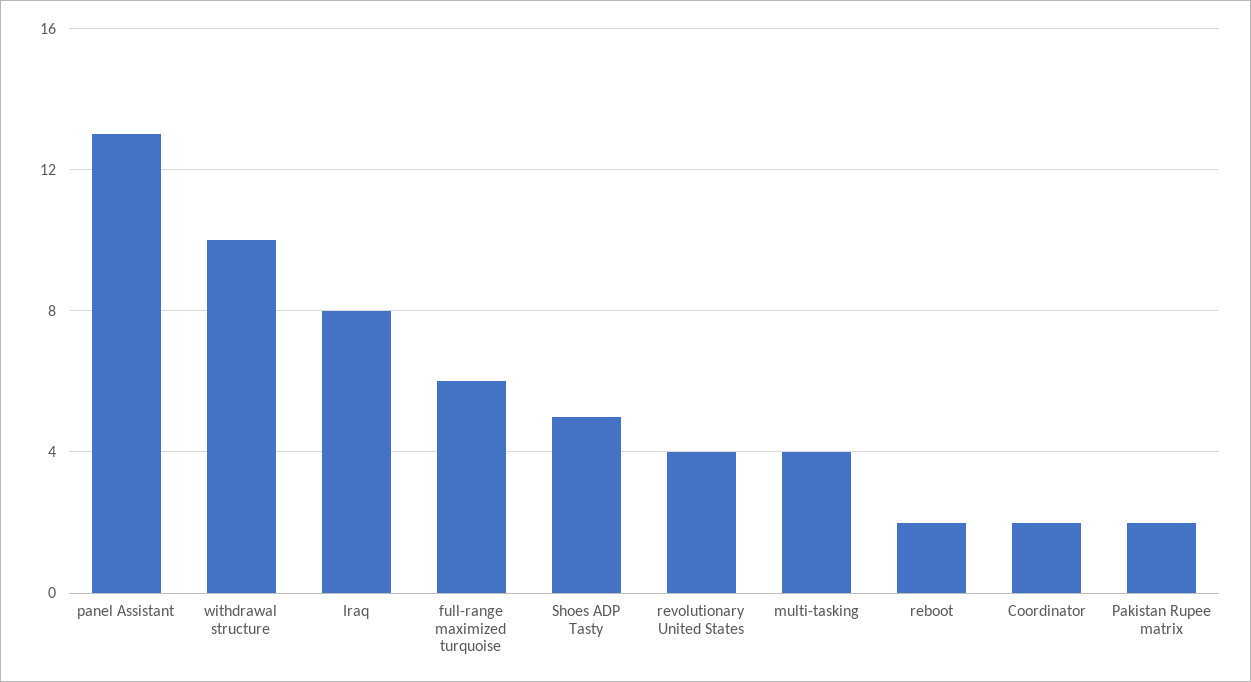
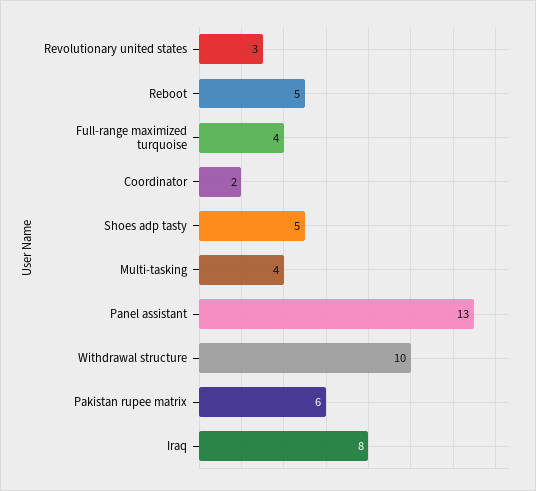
full-range maximized turquoise: 6 -> 4
revolutionary United States: 4 -> 3
reboot: 2 -> 5
Pakistan Rupee matrix: 2 -> 6

